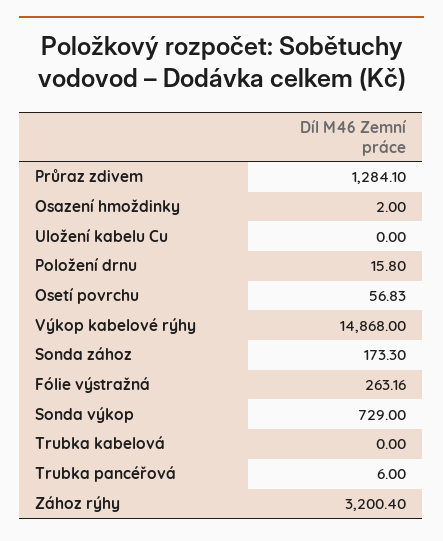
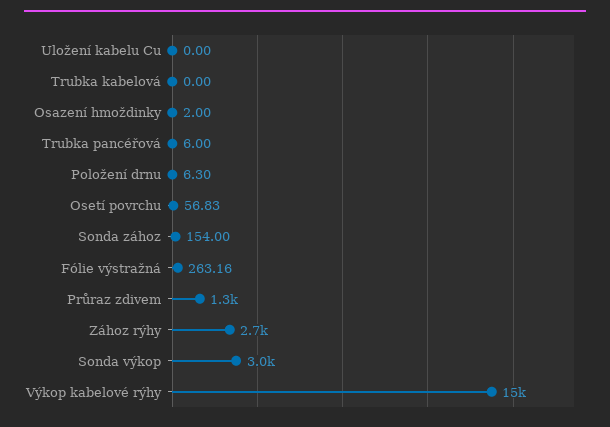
Položení drnu: 15.8 -> 6.3
Sonda zához: 173.3 -> 154
Sonda výkop: 729 -> 3000
Zához rýhy: 3200.4 -> 2700

